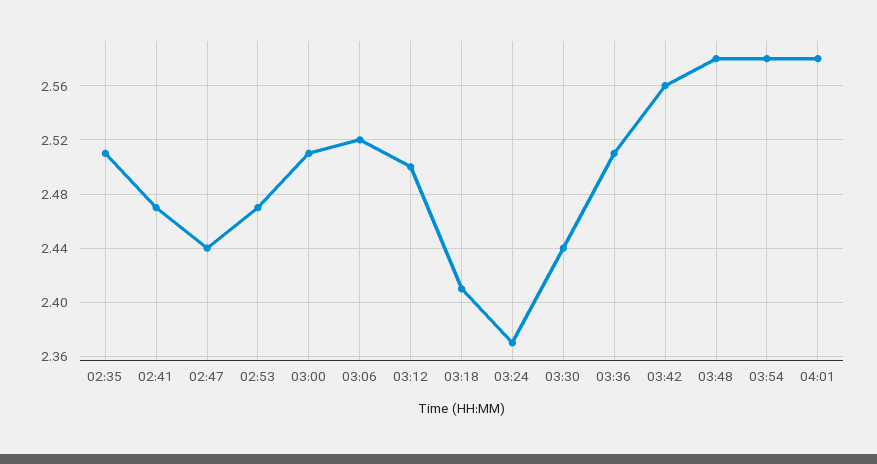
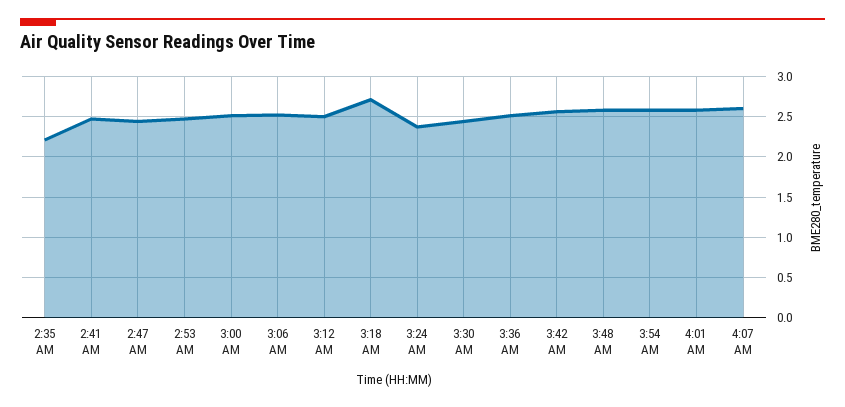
02:35: 2.51 -> 2.2
03:18: 2.41 -> 2.7
4:07 AM: none -> 2.6

